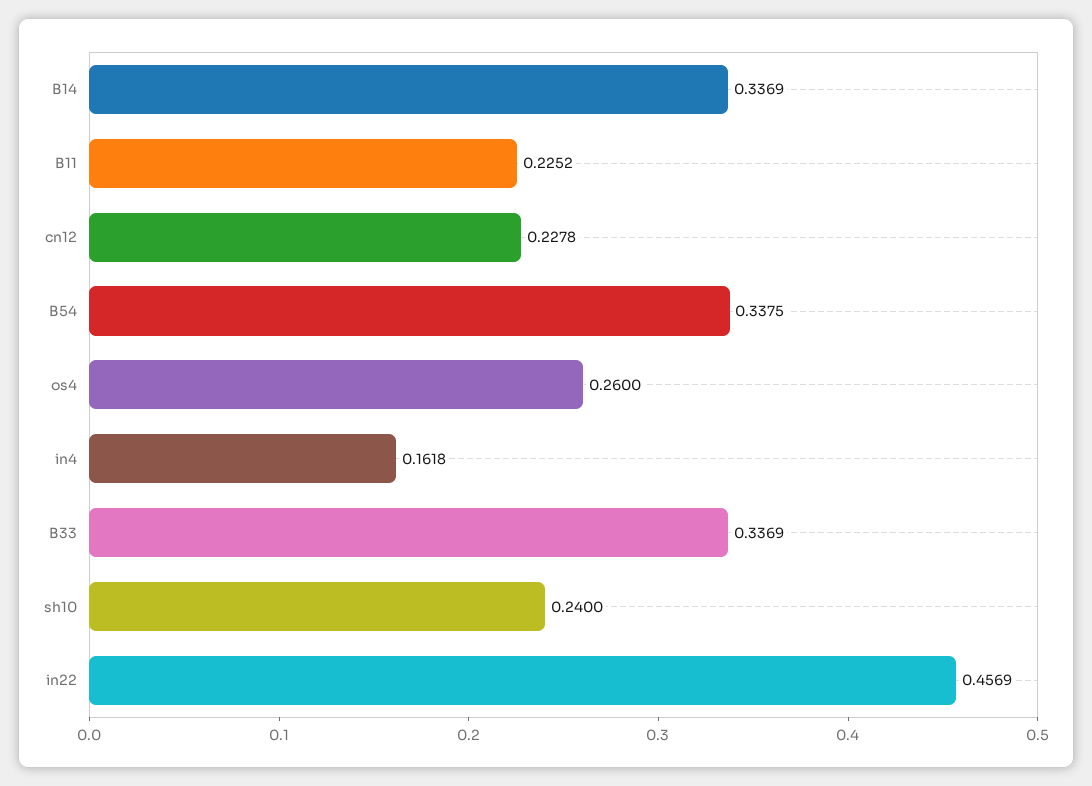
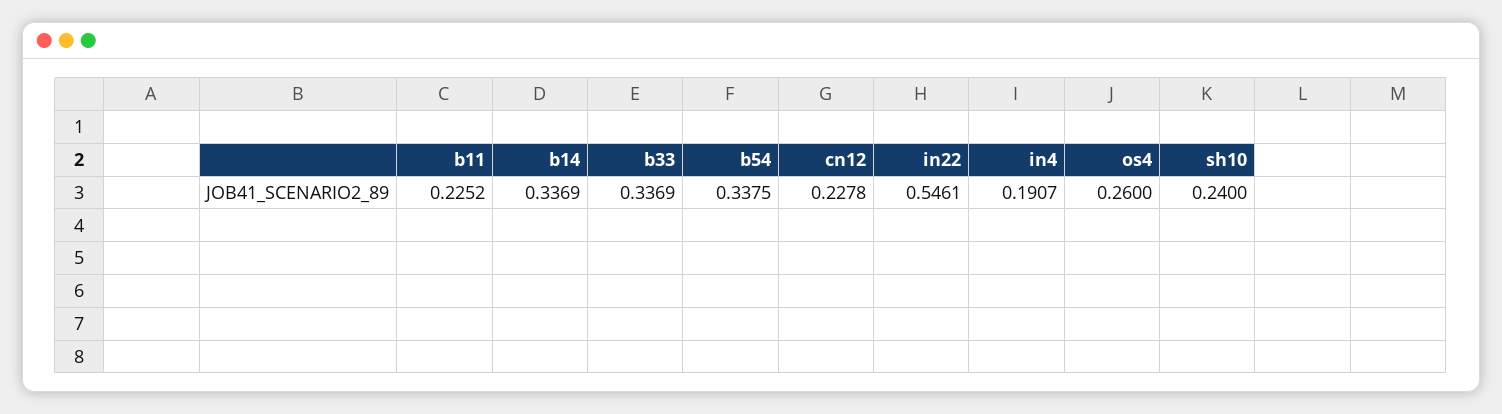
in4: 0.1618 -> 0.1907
in22: 0.4569 -> 0.5461

